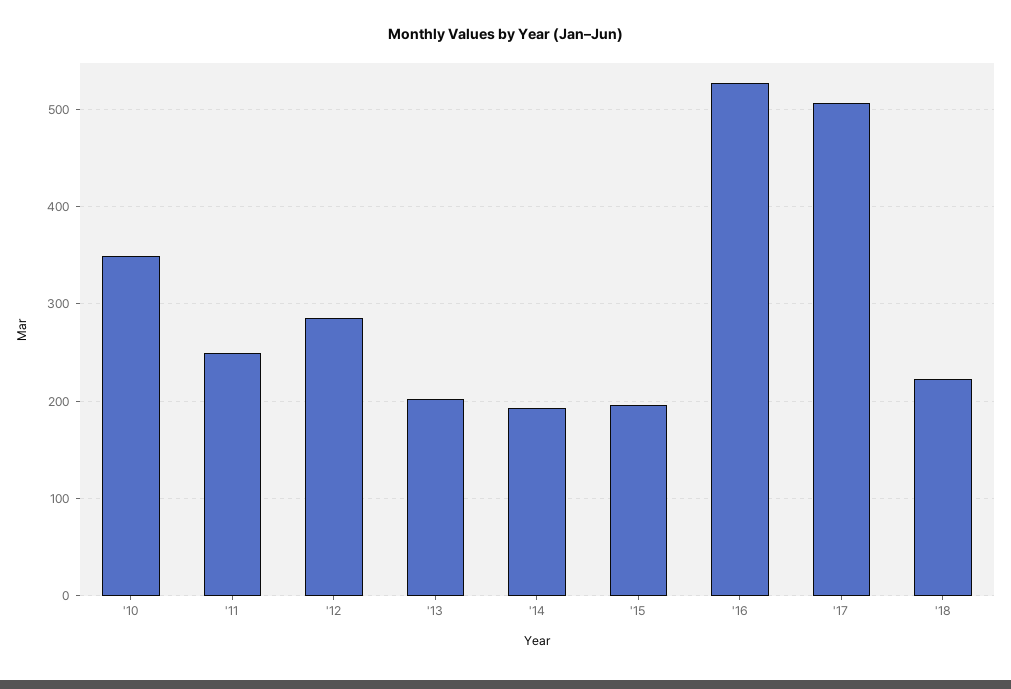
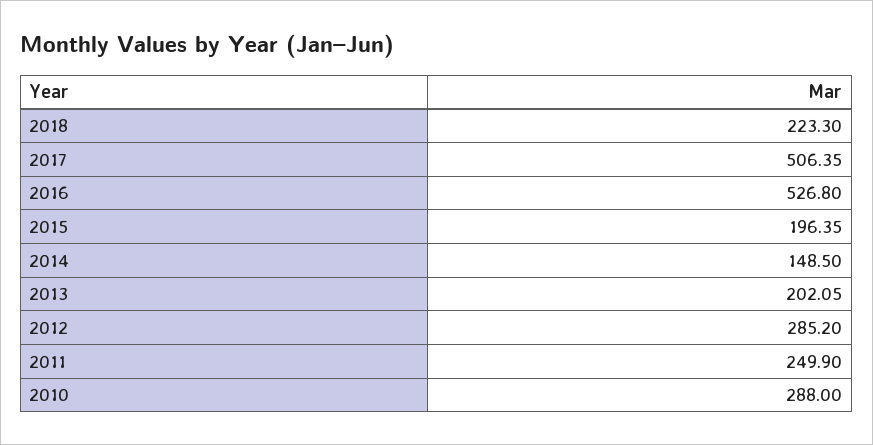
'10: 350 -> 288
'14: 190 -> 148.5

